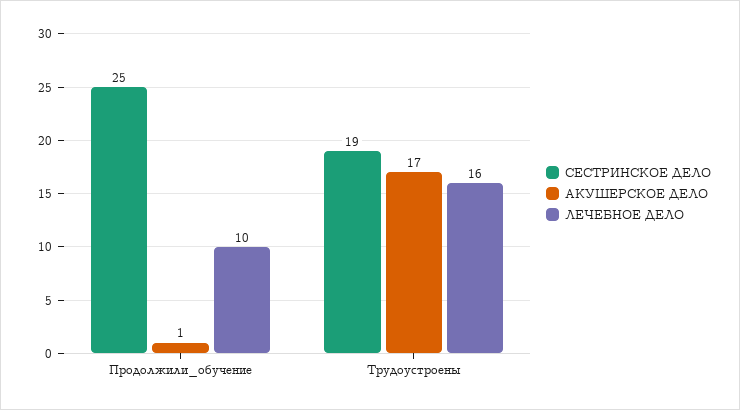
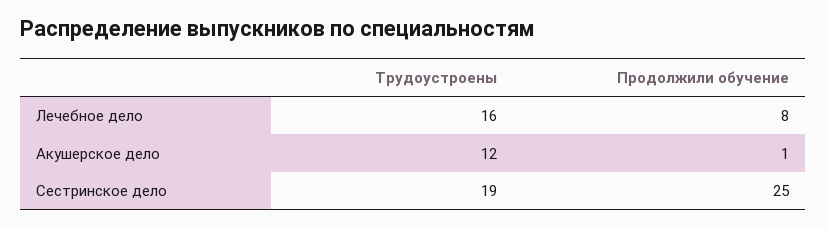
ЛЕЧЕБНОЕ ДЕЛО, Продолжили_обучение: 10 -> 8
АКУШЕРСКОЕ ДЕЛО, Трудоустроены: 17 -> 12

